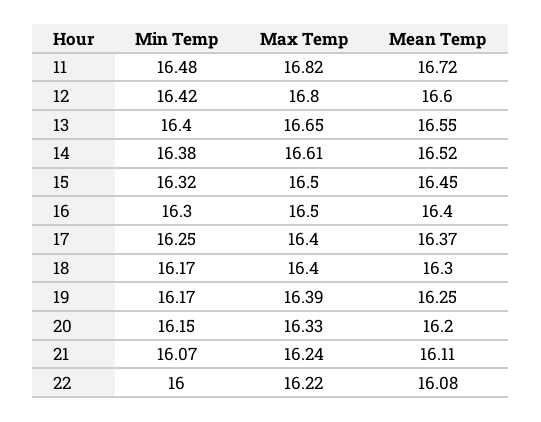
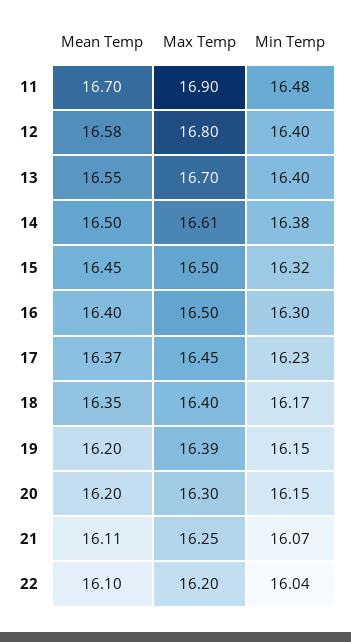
Max Temp, 11: 16.82 -> 16.9
Mean Temp, 11: 16.72 -> 16.7
Min Temp, 12: 16.42 -> 16.4
Mean Temp, 12: 16.6 -> 16.58
Max Temp, 13: 16.65 -> 16.7
Mean Temp, 14: 16.52 -> 16.5
Min Temp, 17: 16.25 -> 16.23
Max Temp, 17: 16.4 -> 16.45
Mean Temp, 18: 16.3 -> 16.35
Min Temp, 19: 16.17 -> 16.15
Mean Temp, 19: 16.25 -> 16.2
Max Temp, 20: 16.33 -> 16.3
Max Temp, 21: 16.24 -> 16.25
Min Temp, 22: 16 -> 16.04
Max Temp, 22: 16.22 -> 16.2
Mean Temp, 22: 16.08 -> 16.1

